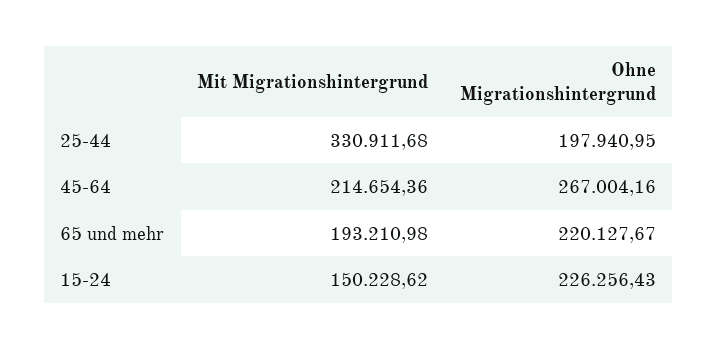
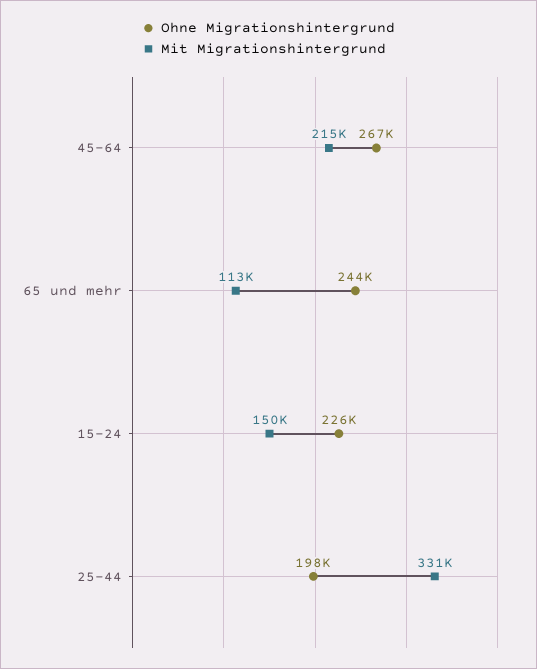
Mit Migrationshintergrund, 65 und mehr: 193210.98 -> 113000
Ohne Migrationshintergrund, 65 und mehr: 220127.67 -> 244000

